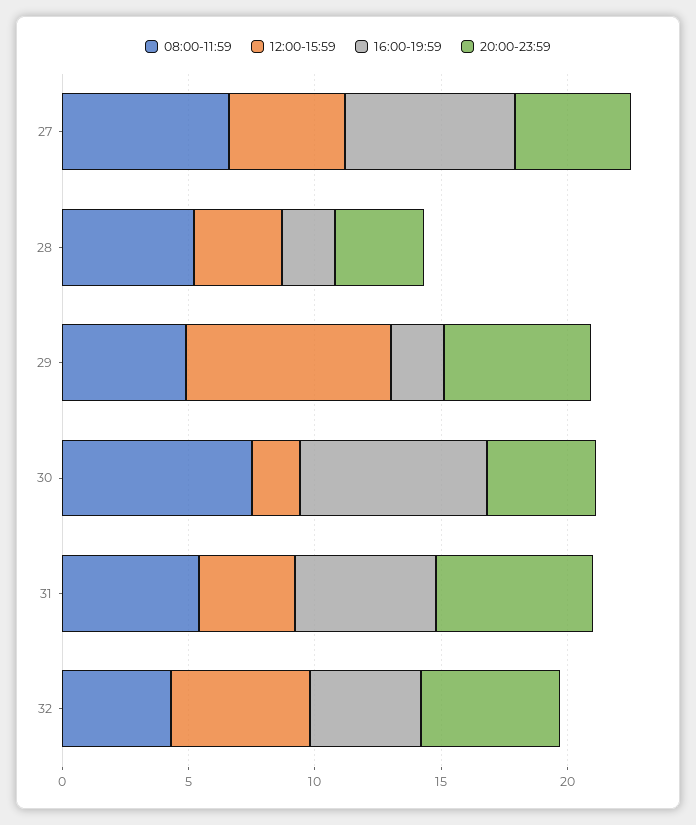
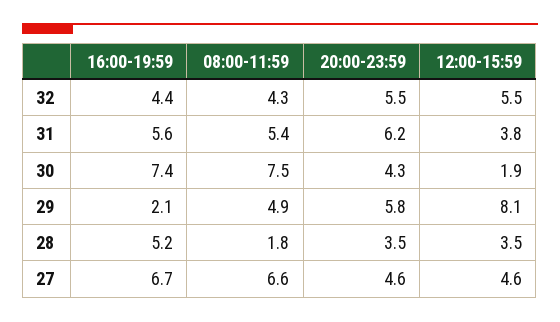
08:00-11:59, 28: 5 -> 1.8
16:00-19:59, 28: 2 -> 5.2

